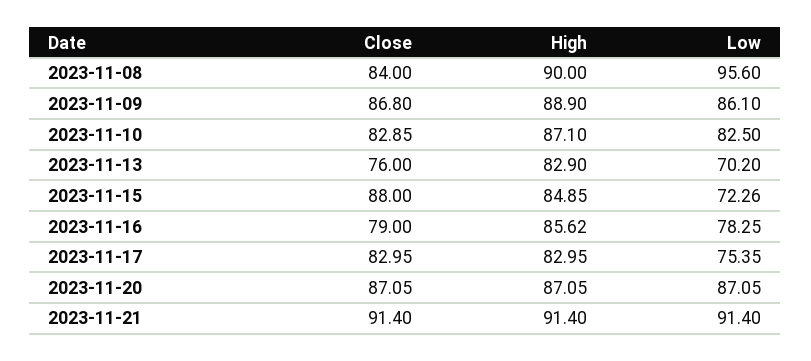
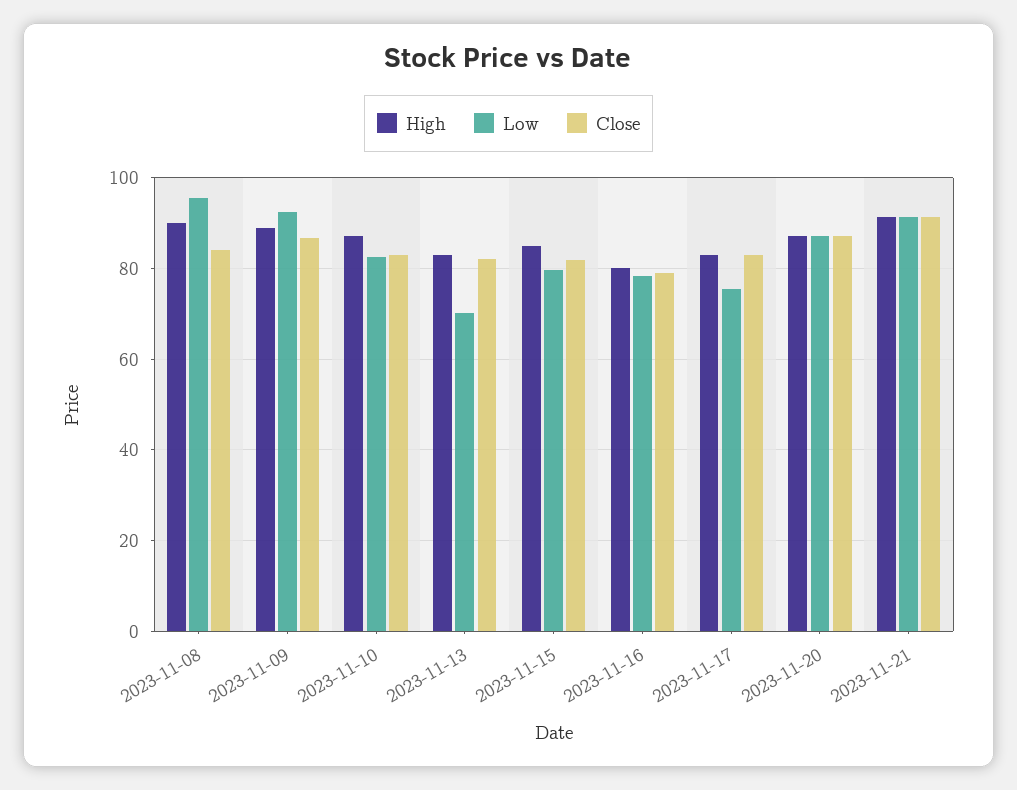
Low, 2023-11-09: 86.1 -> 92
Close, 2023-11-13: 76 -> 82
Close, 2023-11-15: 88 -> 82
Low, 2023-11-15: 72.26 -> 80
High, 2023-11-16: 85.62 -> 80

